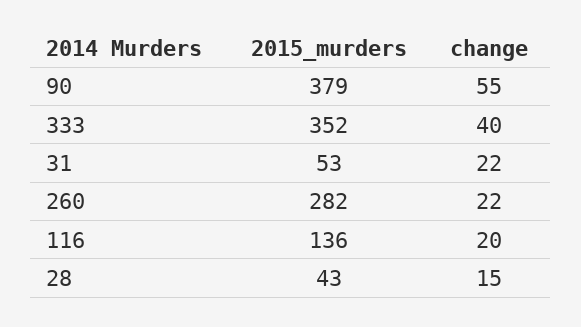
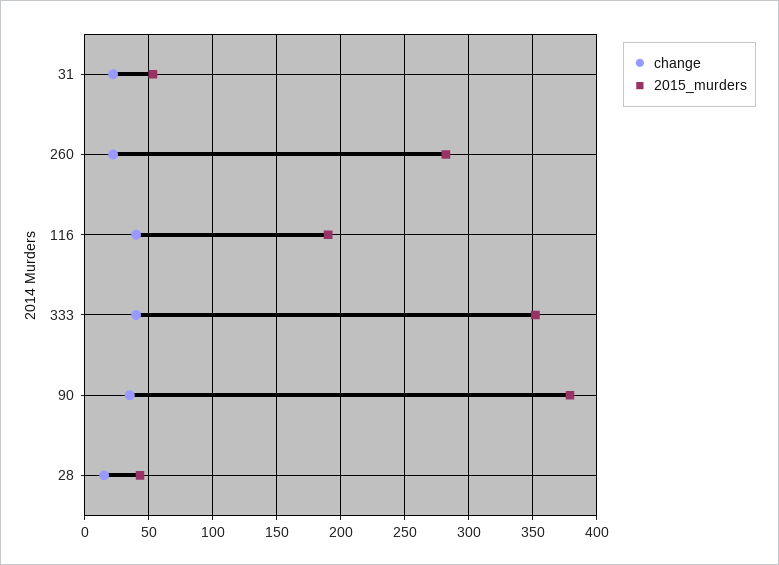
change, 90: 55 -> 35
2015_murders, 116: 136 -> 190
change, 116: 20 -> 40

